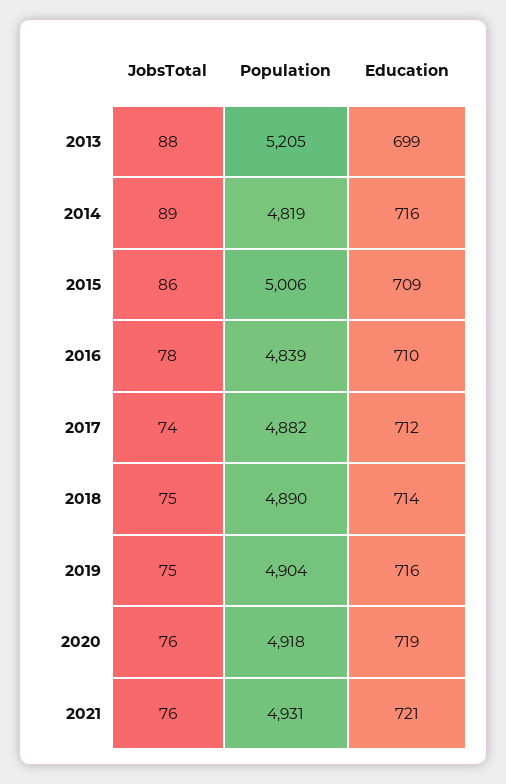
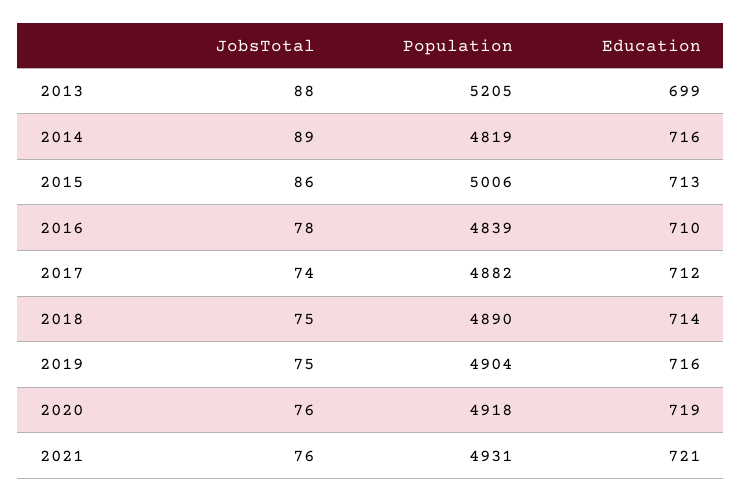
Education, 2015: 709 -> 713

